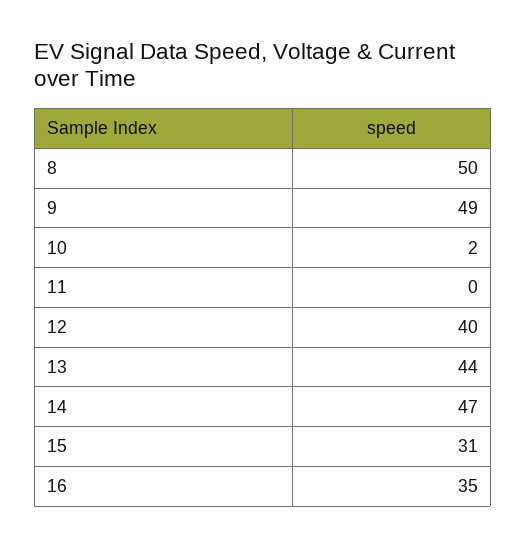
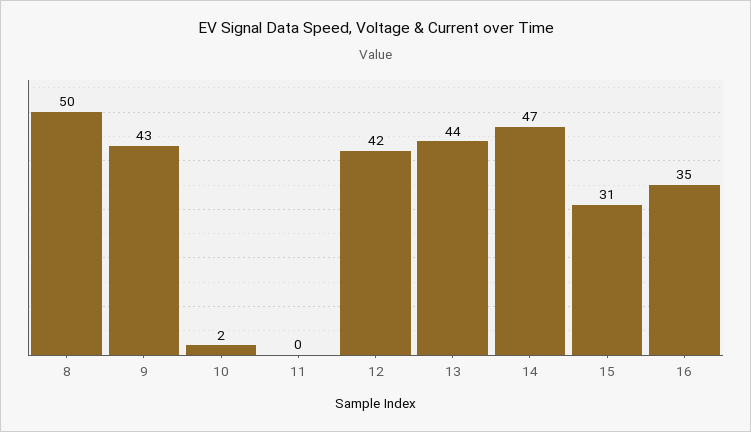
9: 49 -> 43
12: 40 -> 42

